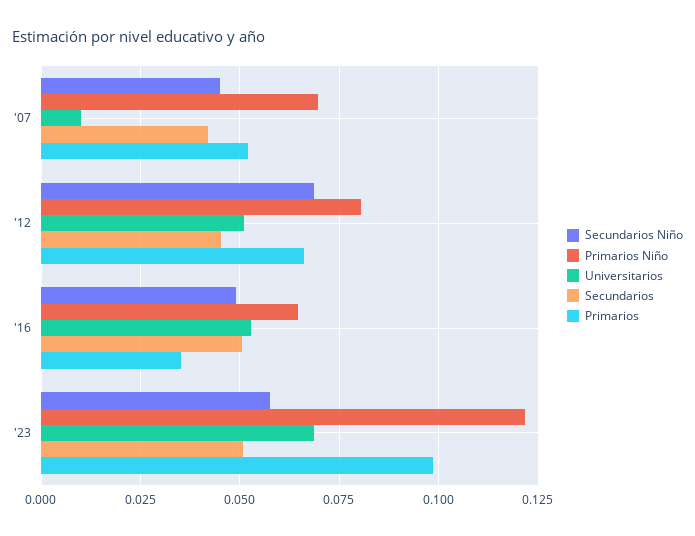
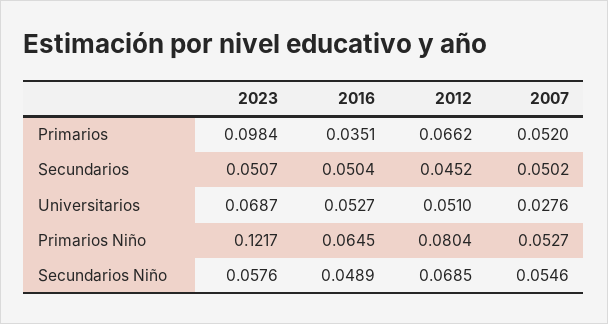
Secundarios Niño, '07: 0.045 -> 0.0546
Primarios Niño, '07: 0.07 -> 0.0527
Universitarios, '07: 0.01 -> 0.0276
Secundarios, '07: 0.0425 -> 0.0502

